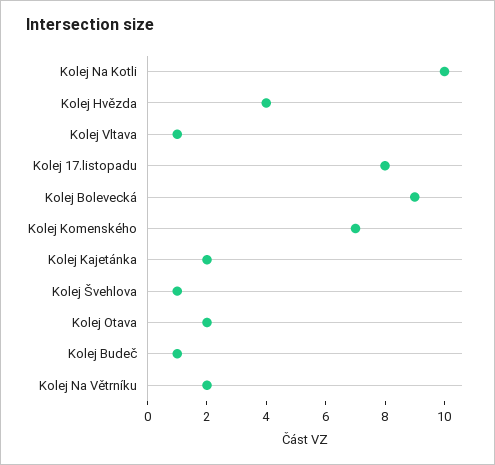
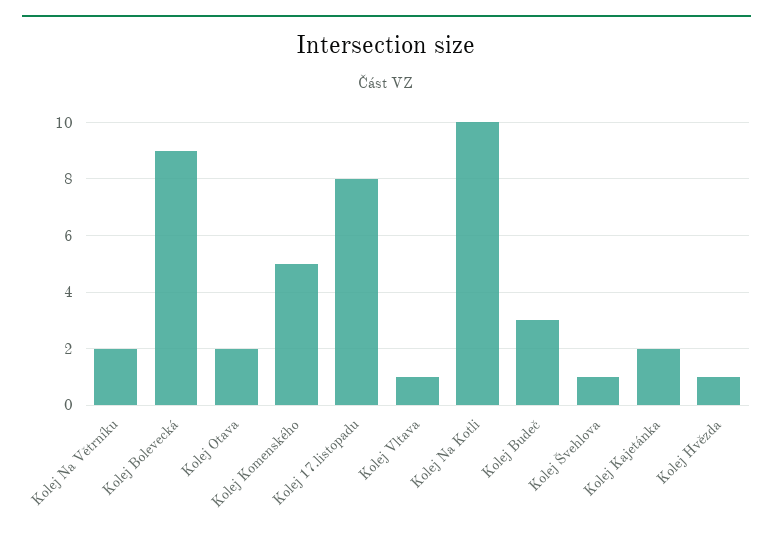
Kolej Hvězda: 4 -> 1
Kolej Komenského: 7 -> 5
Kolej Budeč: 1 -> 3

